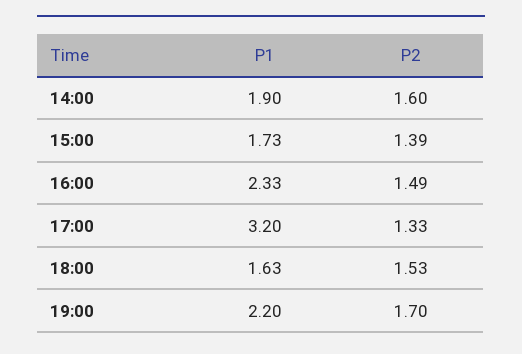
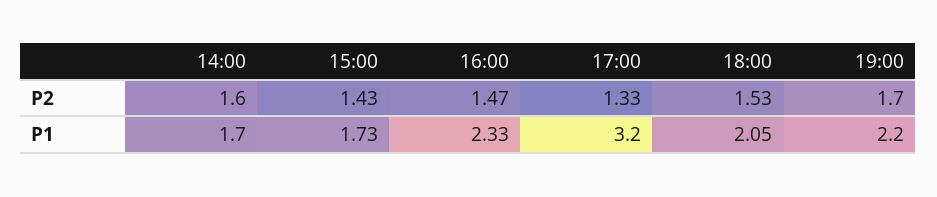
P1, 14:00: 1.9 -> 1.7
P2, 15:00: 1.39 -> 1.43
P2, 16:00: 1.49 -> 1.47
P1, 18:00: 1.63 -> 2.05

